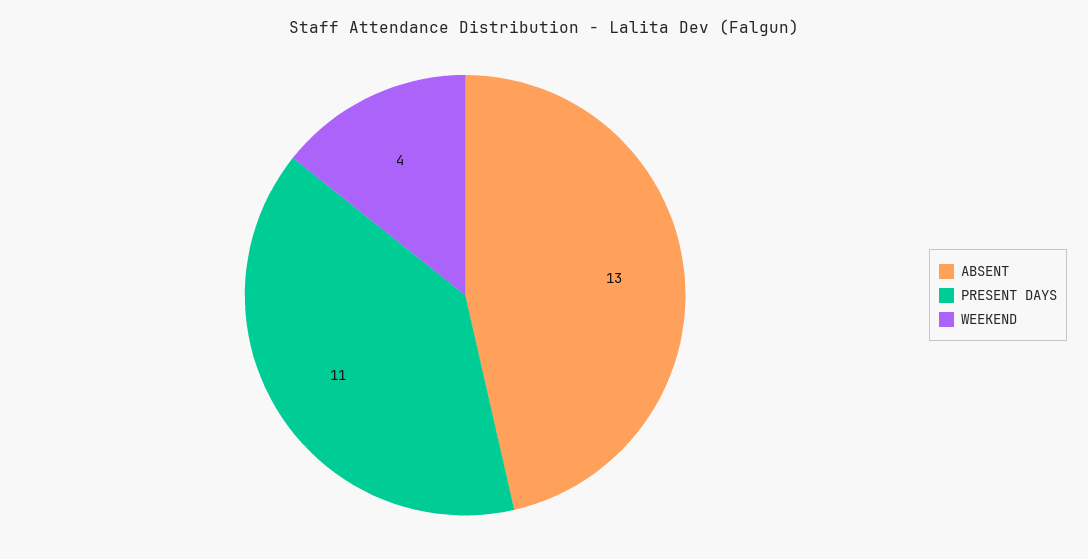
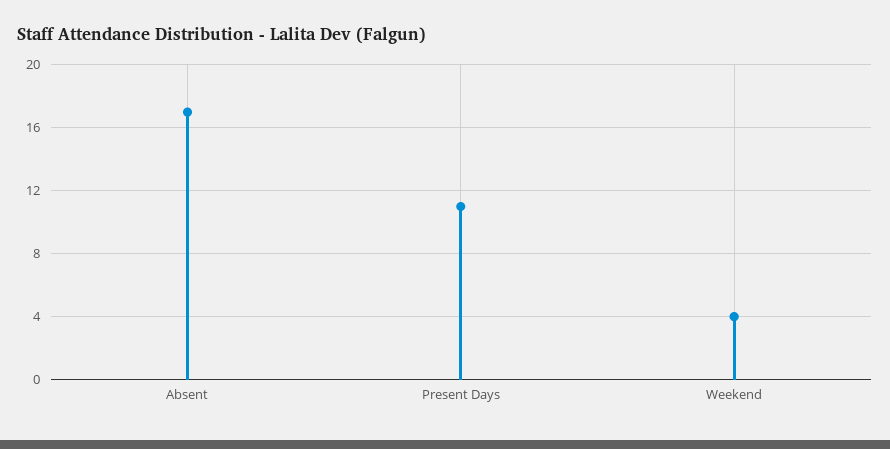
ABSENT: 13 -> 17

